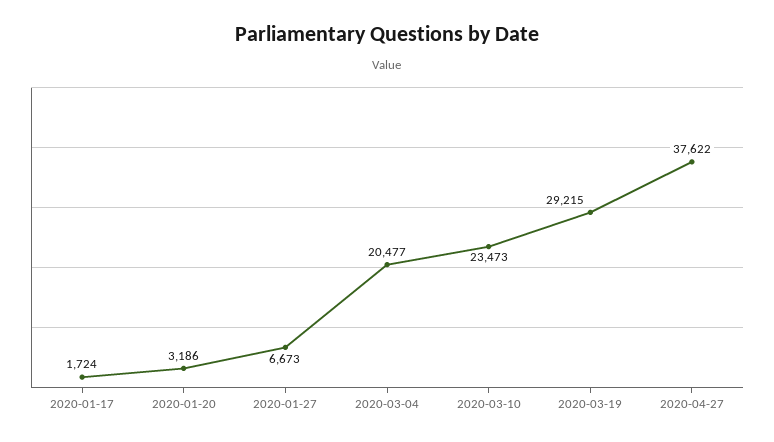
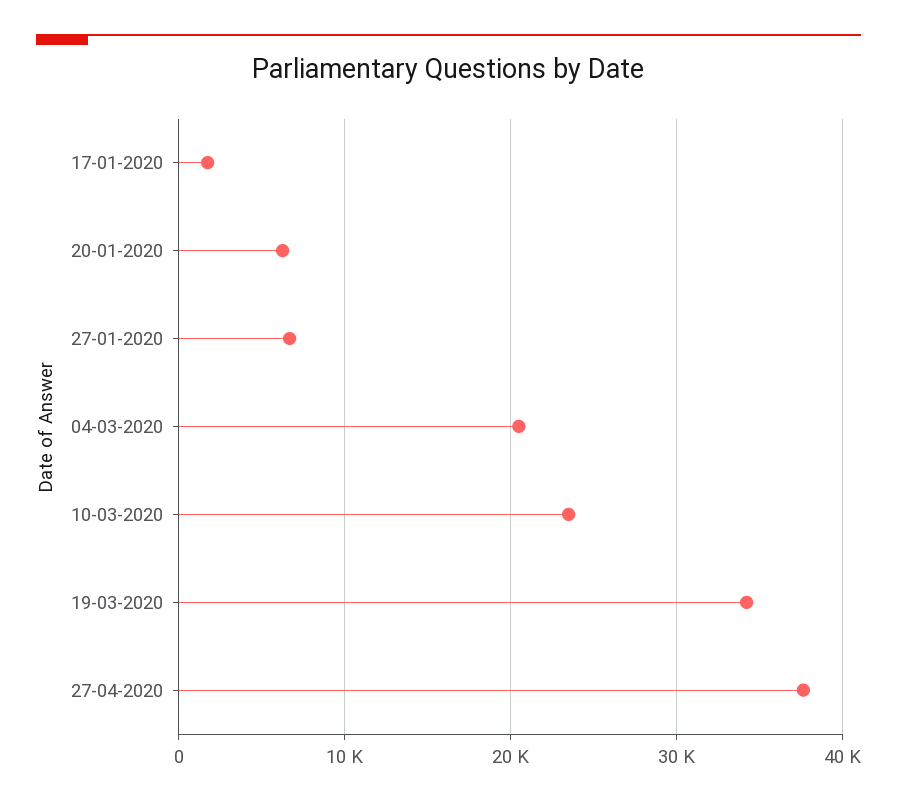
2020-01-20: 3186 -> 6000
2020-03-19: 29215 -> 34000

